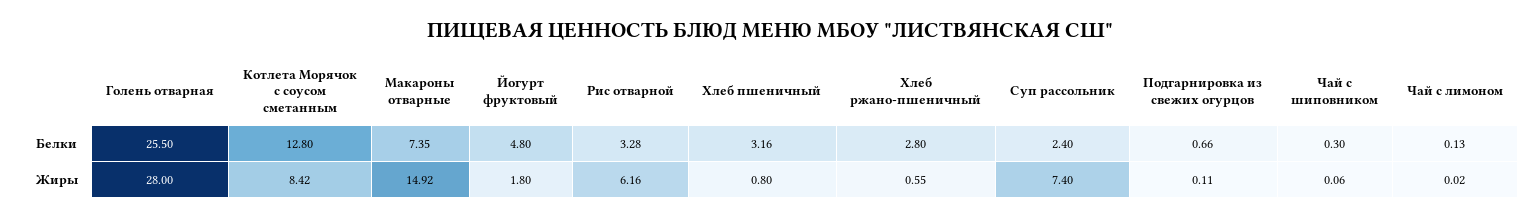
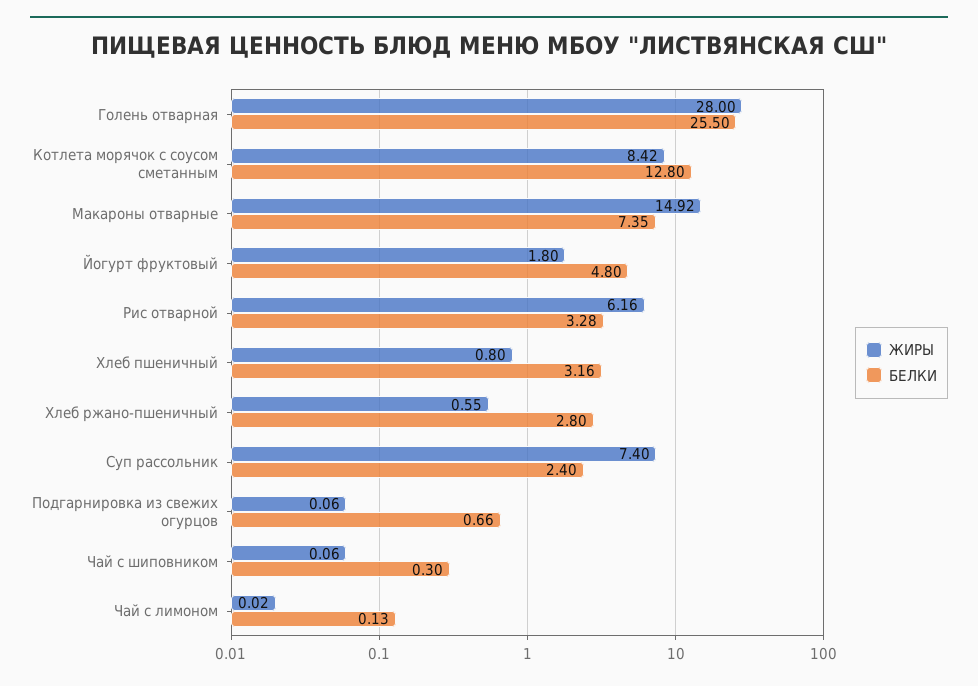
Жиры, Подгарнировка из свежих огурцов: 0.11 -> 0.06

